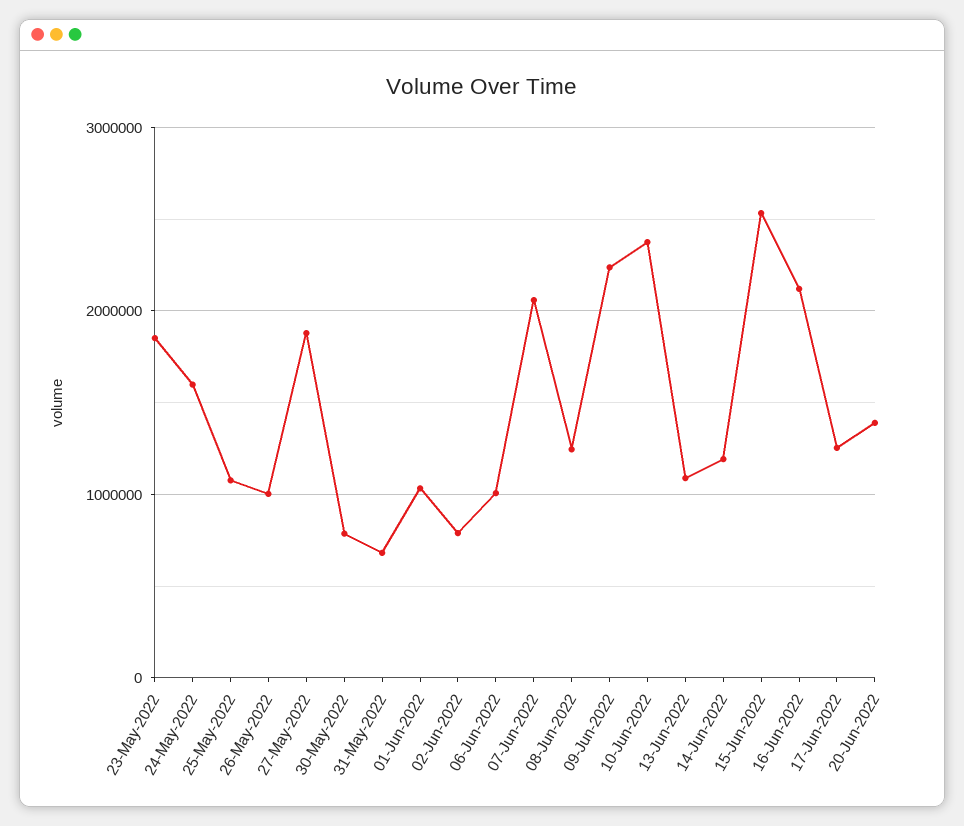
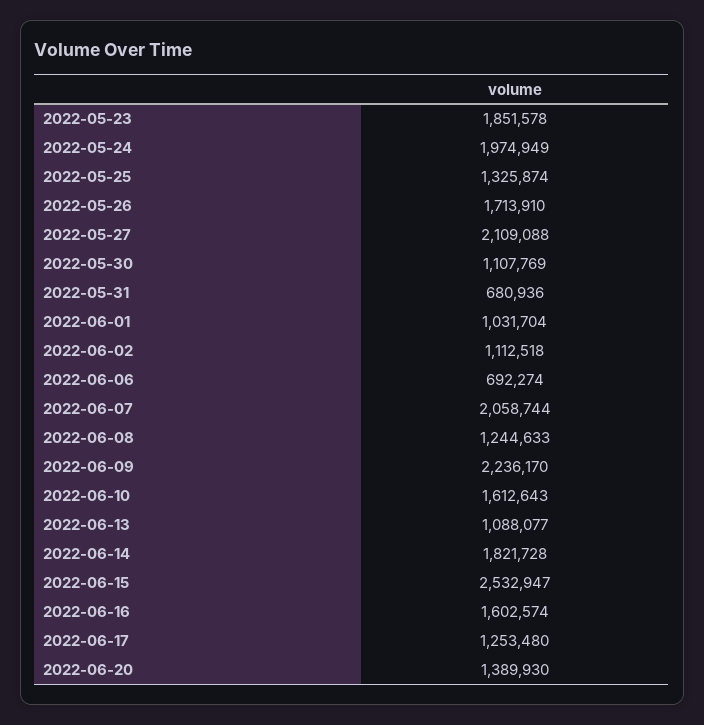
24-May-2022: 1600000 -> 1974949
25-May-2022: 1100000 -> 1325874
26-May-2022: 1000000 -> 1713910
27-May-2022: 1900000 -> 2109088
30-May-2022: 800000 -> 1107769
02-Jun-2022: 800000 -> 1112518
06-Jun-2022: 1000000 -> 692274
10-Jun-2022: 2400000 -> 1612643
14-Jun-2022: 1200000 -> 1821728
16-Jun-2022: 2100000 -> 1602574

